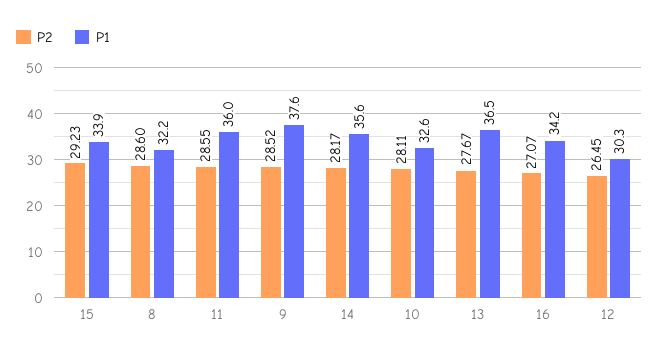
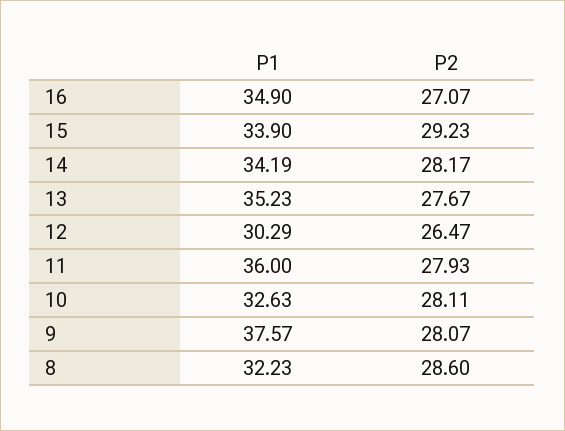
P2, 11: 28.55 -> 27.93
P2, 9: 28.52 -> 28.07
P1, 14: 35.6 -> 34.19
P1, 13: 36.5 -> 35.23
P1, 16: 34.2 -> 34.9
P2, 12: 26.45 -> 26.47

